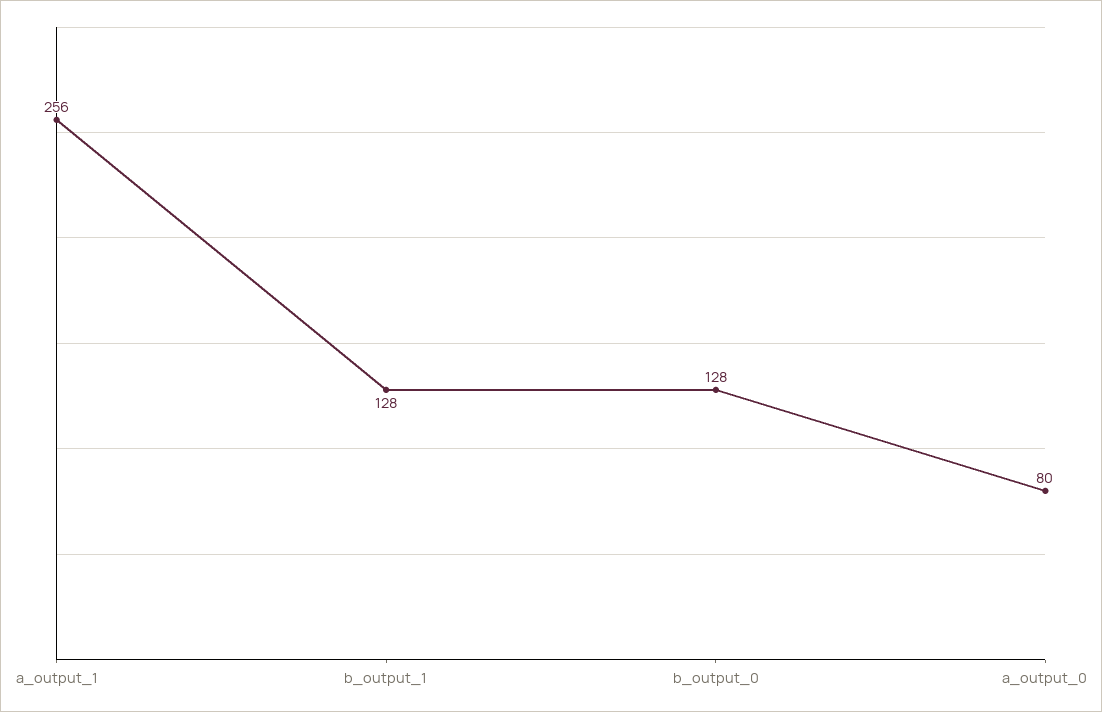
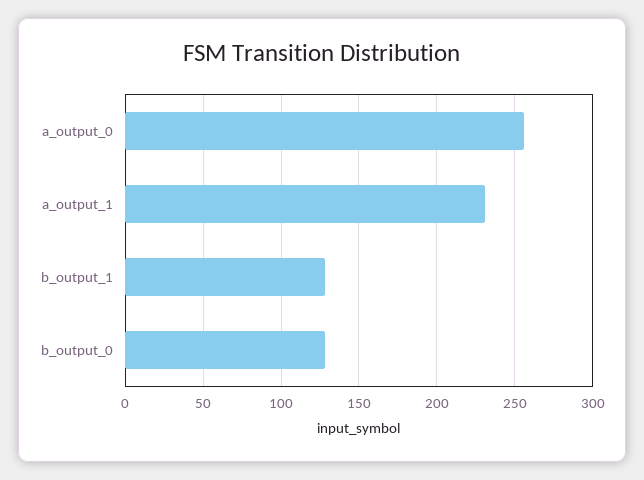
a_output_1: 256 -> 230
a_output_0: 80 -> 255

